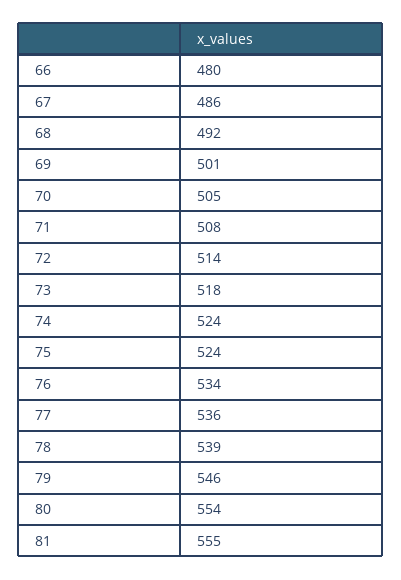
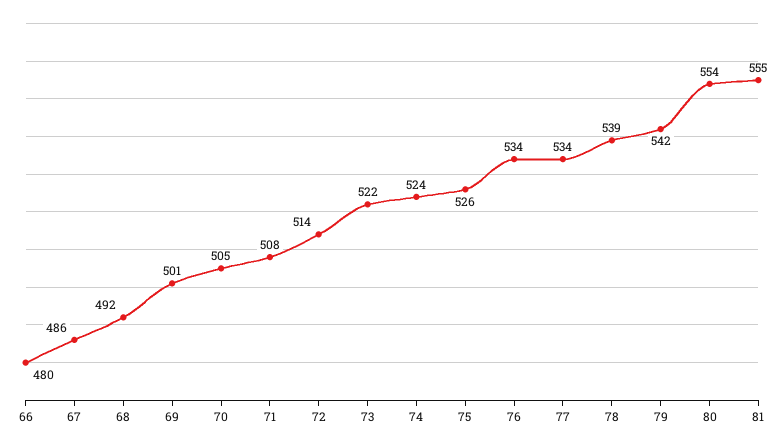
73: 518 -> 522
75: 524 -> 526
77: 536 -> 534
79: 546 -> 542

